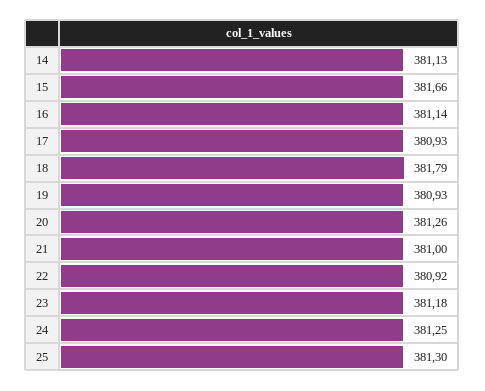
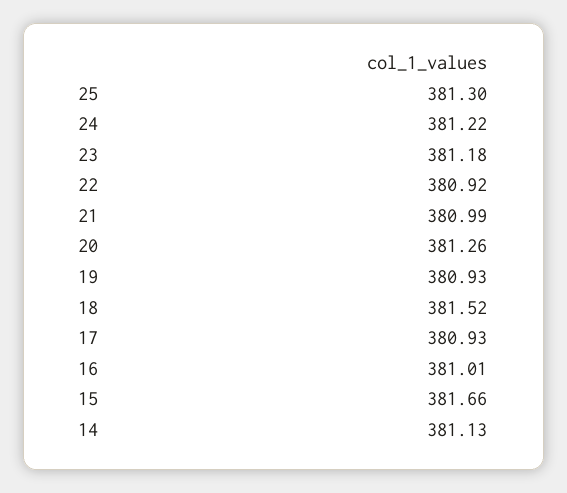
16: 381.14 -> 381.01
18: 381.79 -> 381.52
21: 381 -> 380.99
24: 381.25 -> 381.22

